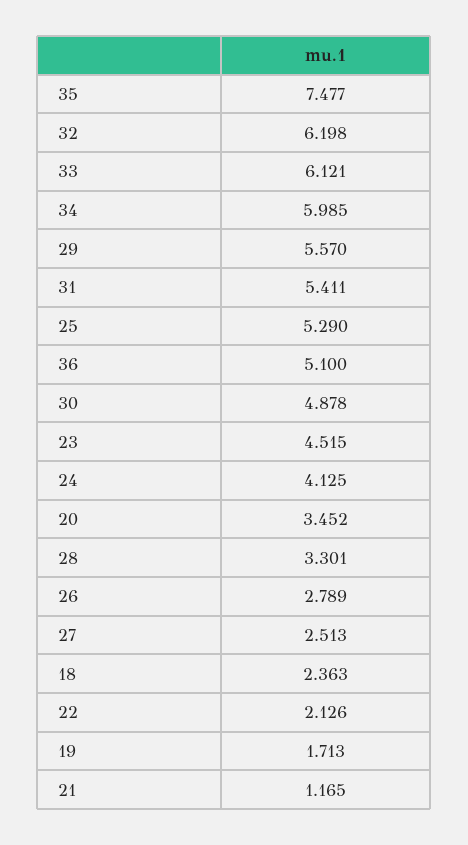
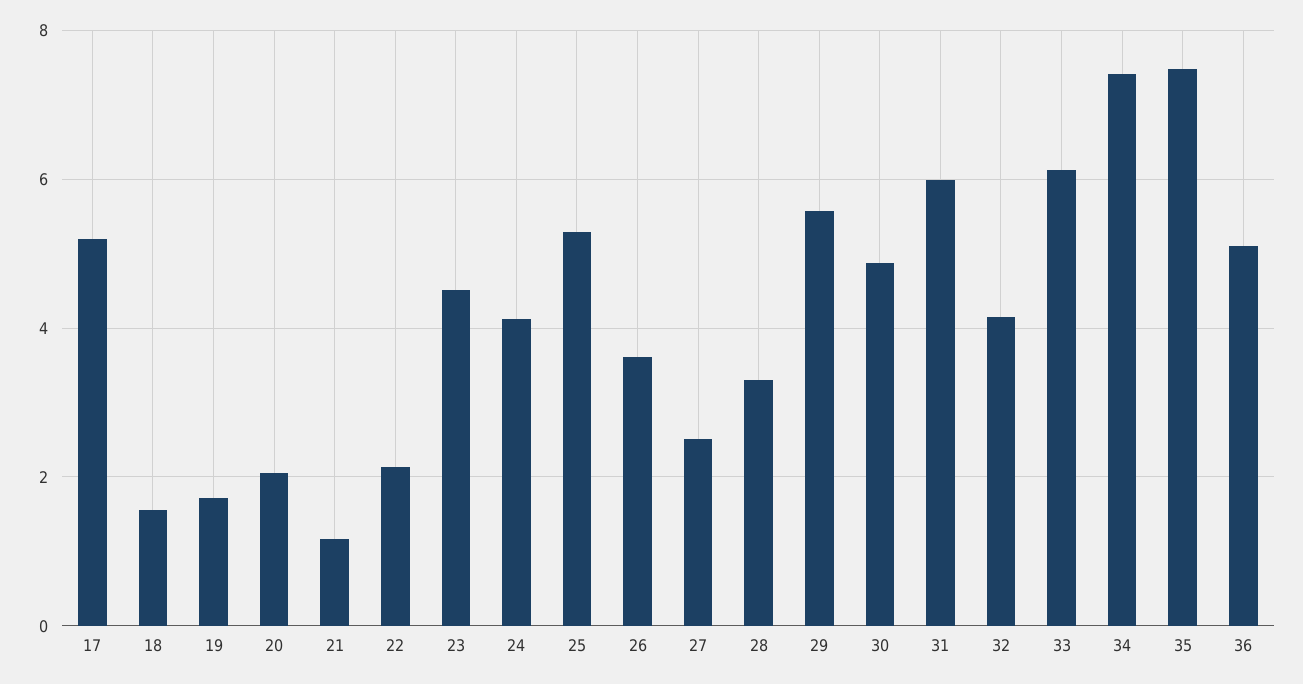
32: 6.198 -> 4.2
34: 5.985 -> 7.4
31: 5.411 -> 6
20: 3.452 -> 2
26: 2.789 -> 3.6
18: 2.363 -> 1.6
17: none -> 5.2

